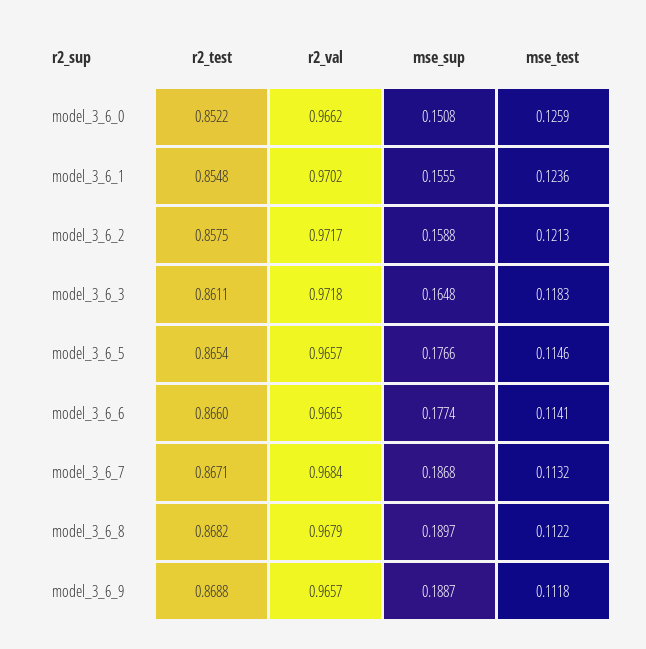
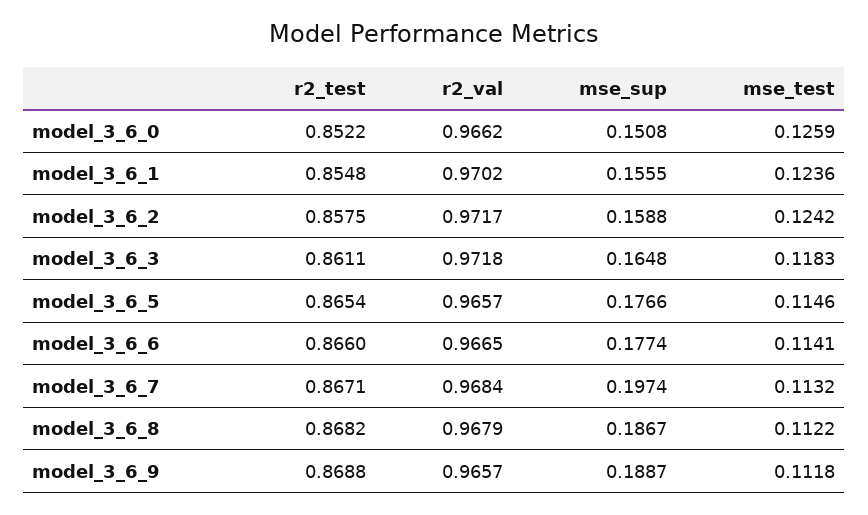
mse_test, model_3_6_2: 0.1213 -> 0.1242
mse_sup, model_3_6_7: 0.1868 -> 0.1974
mse_sup, model_3_6_8: 0.1897 -> 0.1867

